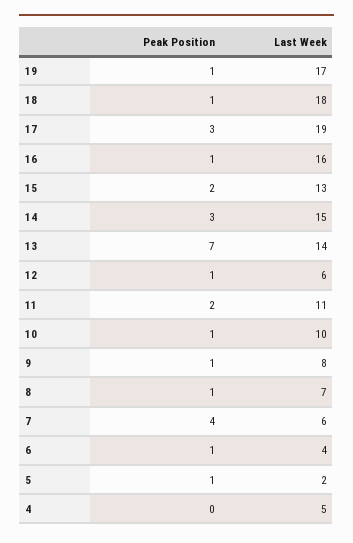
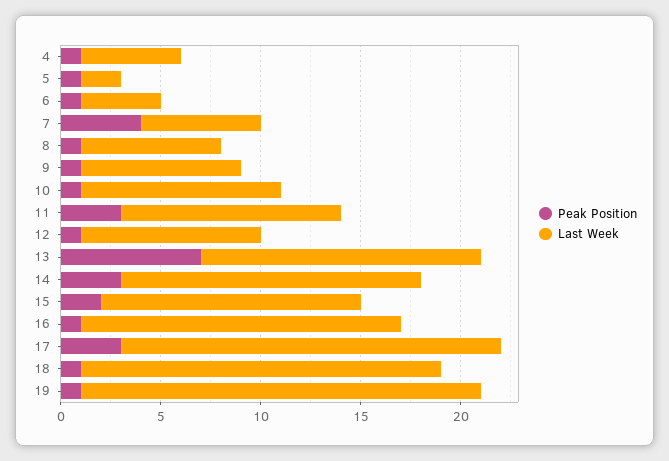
Last Week, 19: 17 -> 20
Last Week, 12: 6 -> 9
Peak Position, 11: 2 -> 3
Peak Position, 4: 0 -> 1

